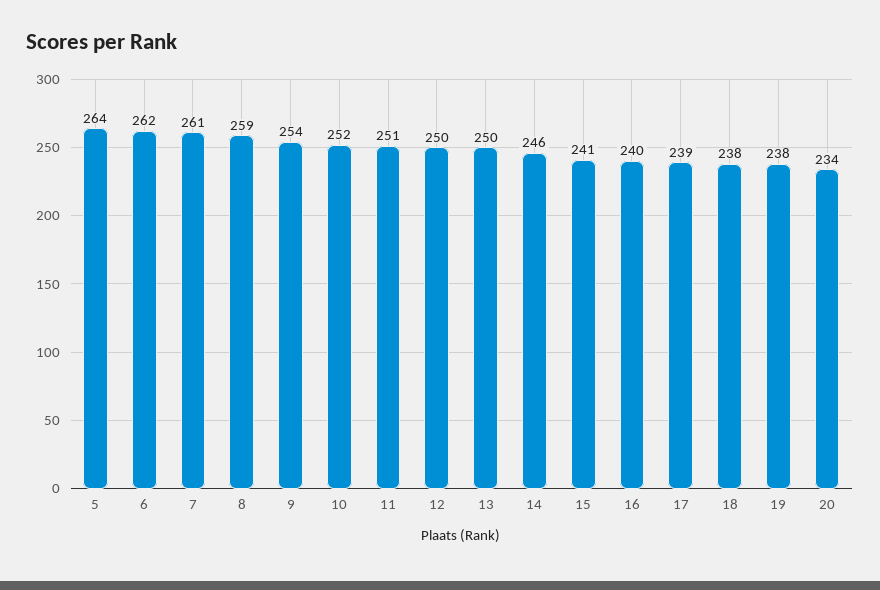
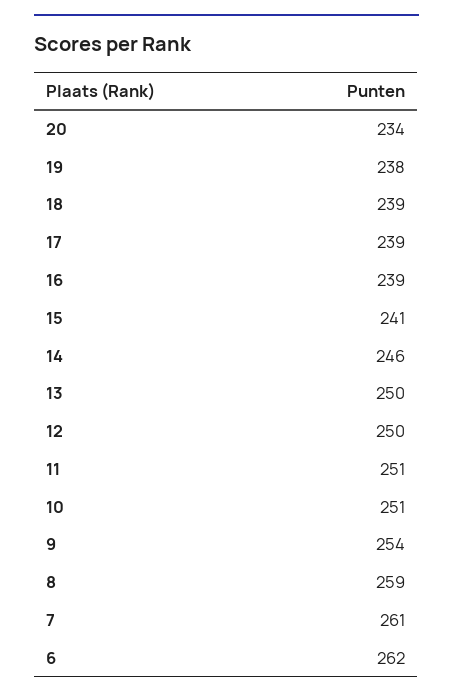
5: 264 -> none
10: 252 -> 251
16: 240 -> 239
18: 238 -> 239

